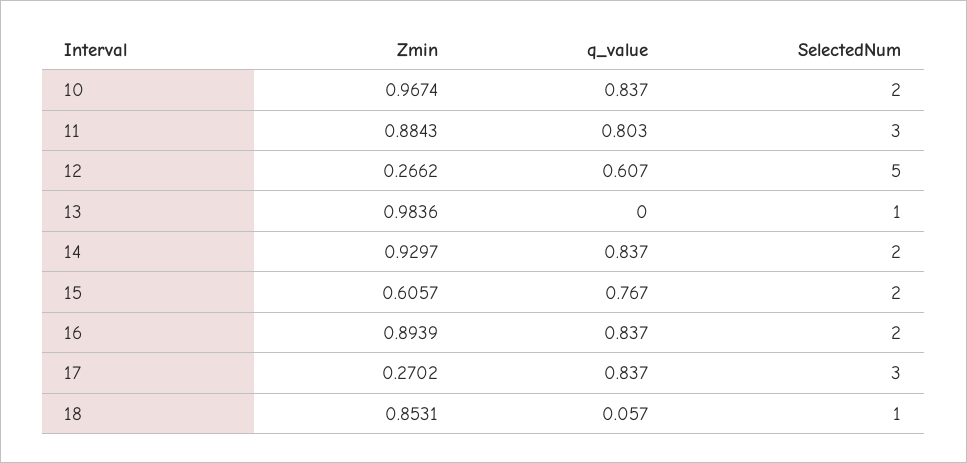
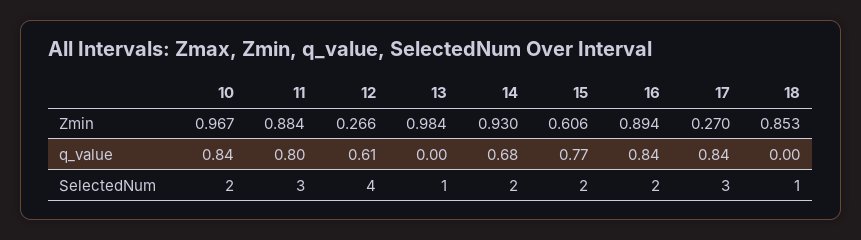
SelectedNum, 12: 5 -> 4
q_value, 14: 0.837 -> 0.68
q_value, 18: 0.057 -> 0

